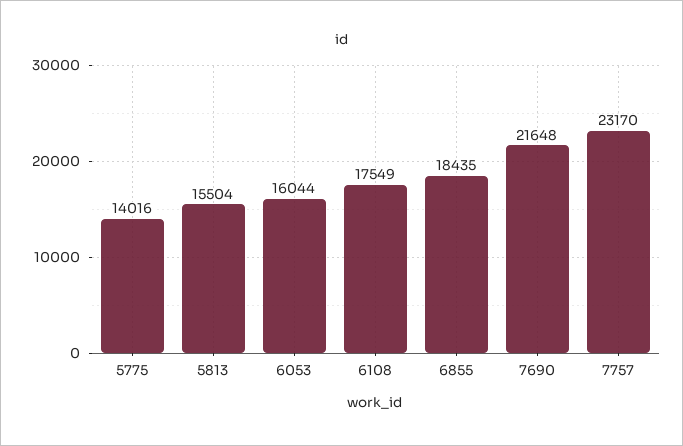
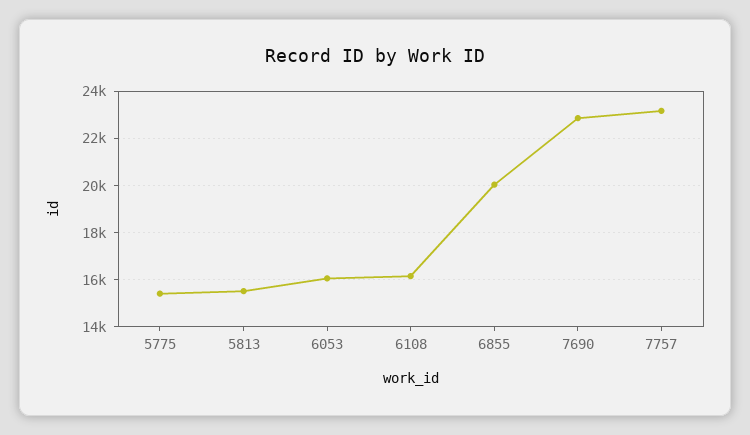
5775: 14016 -> 15500
6108: 17549 -> 16000
6855: 18435 -> 20000
7690: 21648 -> 23000

